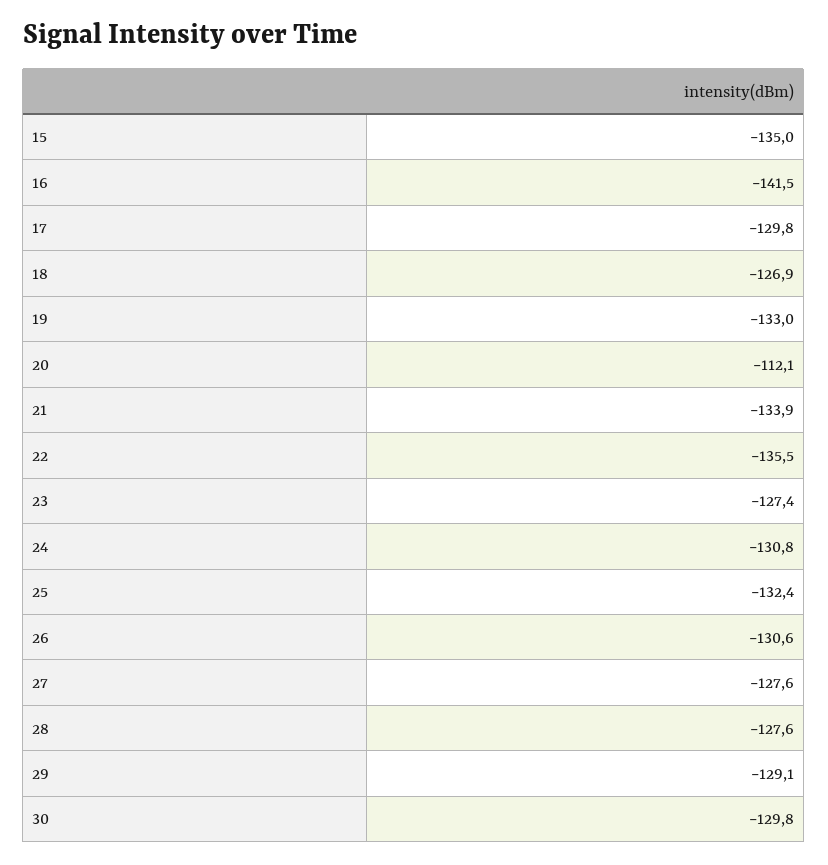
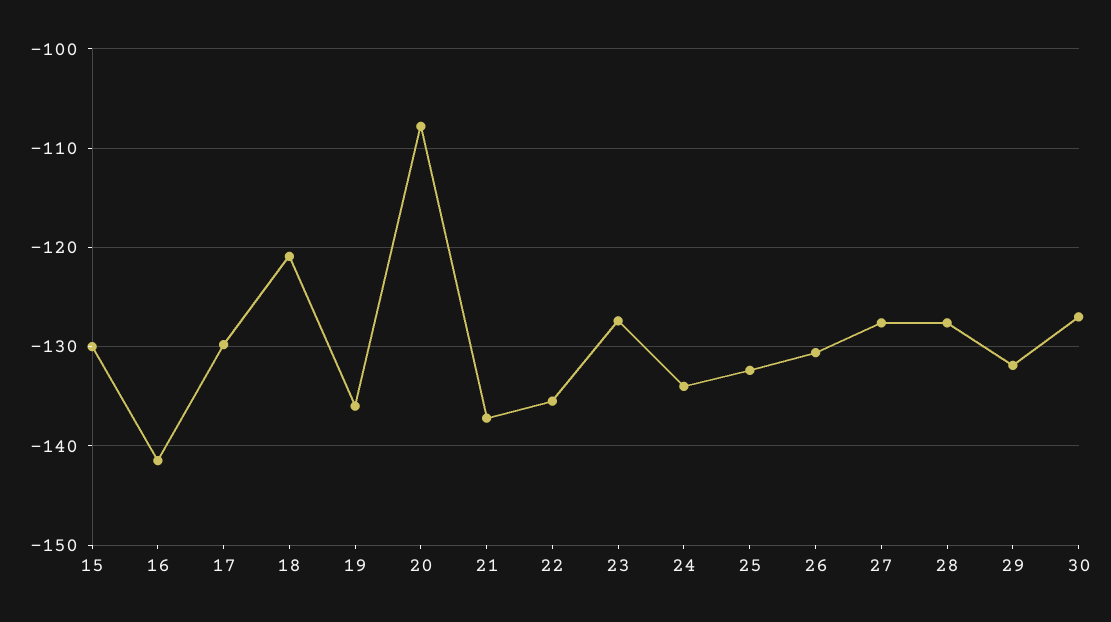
15: -135 -> -130
18: -126.9 -> -121
19: -133 -> -136
20: -112.1 -> -108
21: -133.9 -> -137
24: -130.8 -> -134
29: -129.1 -> -132
30: -129.8 -> -127

